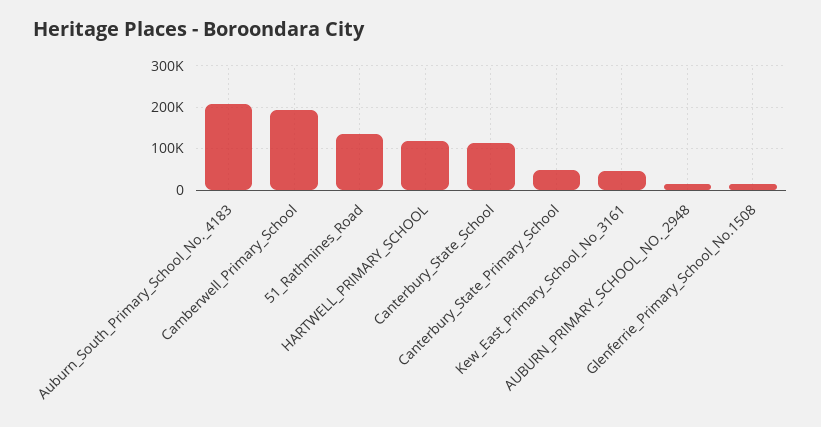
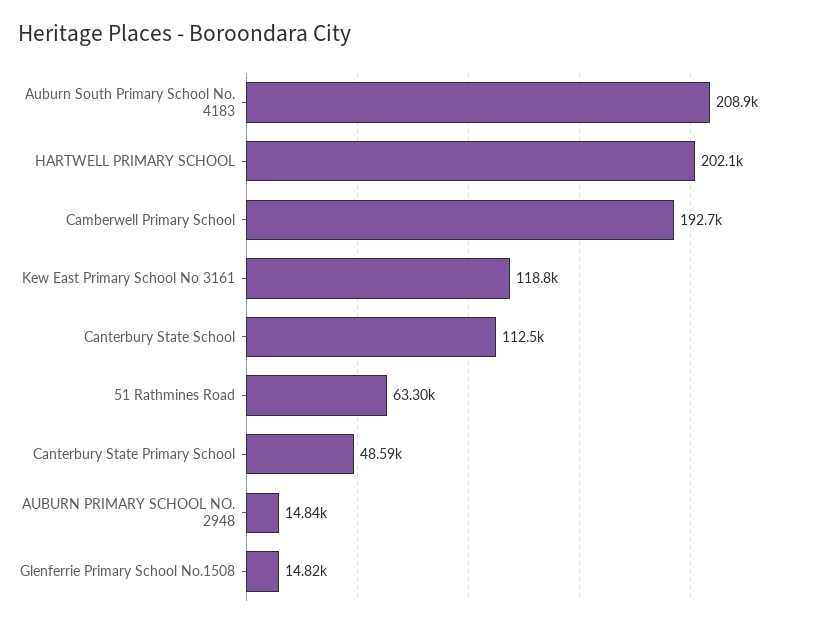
51_Rathmines_Road: 140000 -> 63300
HARTWELL_PRIMARY_SCHOOL: 120000 -> 202100
Kew_East_Primary_School_No_3161: 40000 -> 118800

